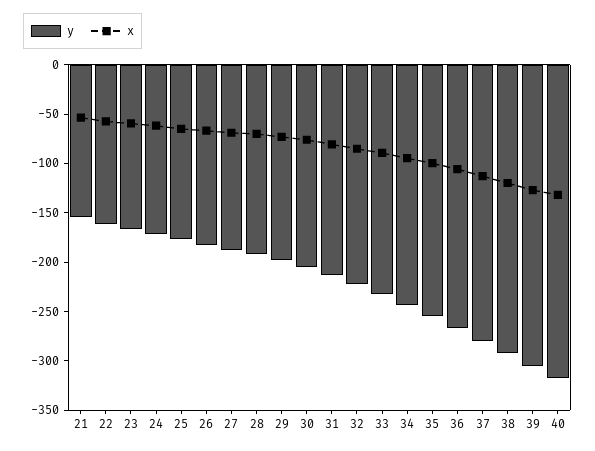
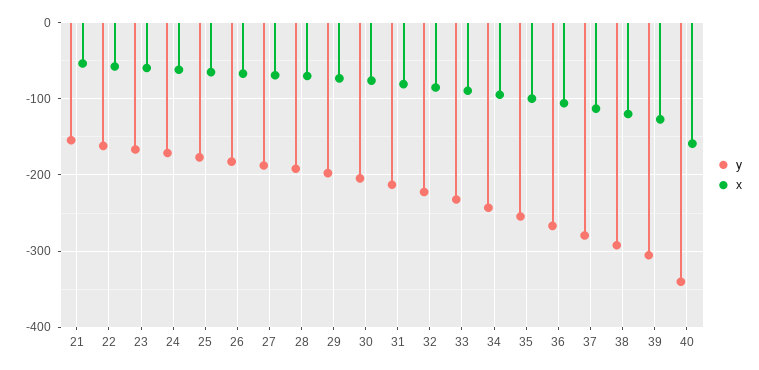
y, 40: -320 -> -340
x, 40: -130 -> -160

